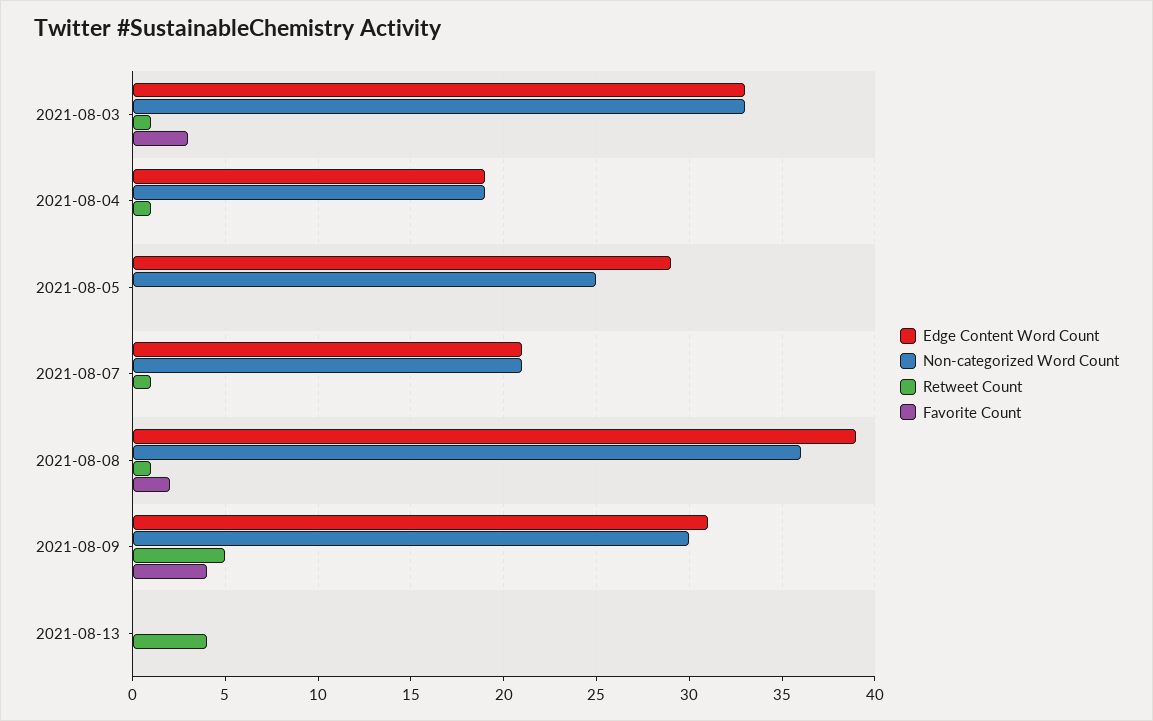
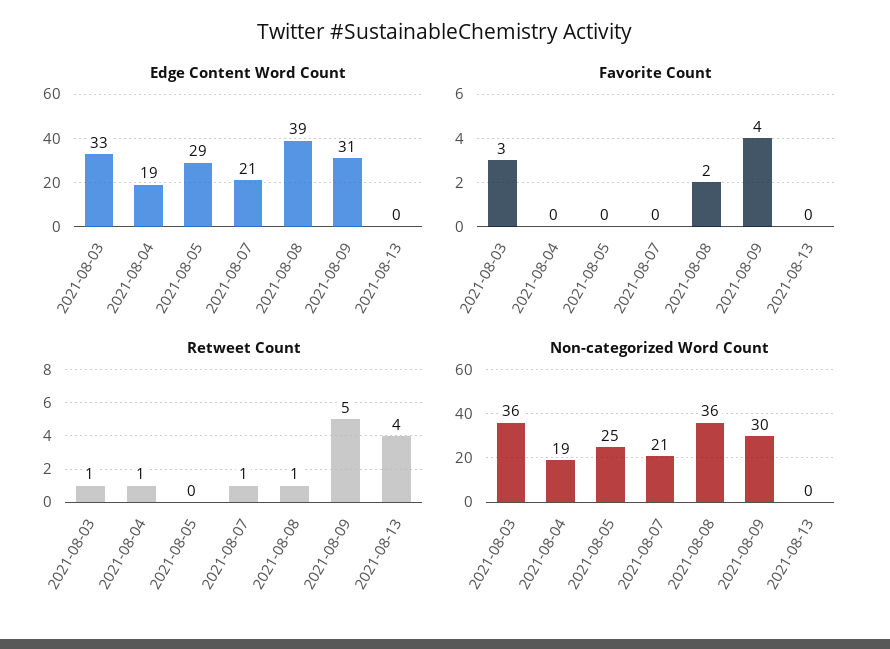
Non-categorized Word Count, 2021-08-03: 33 -> 36

